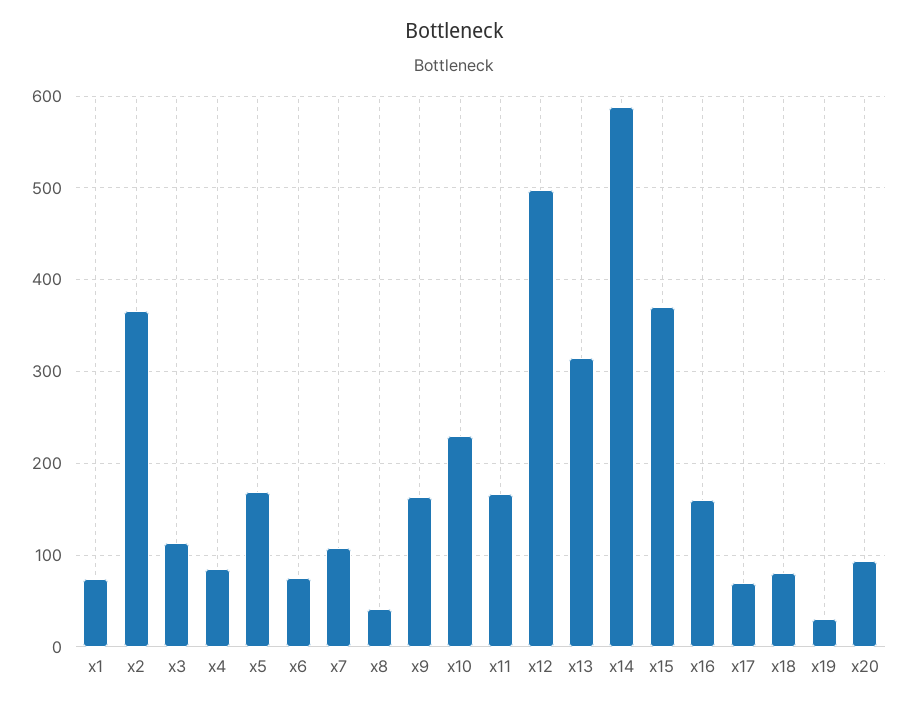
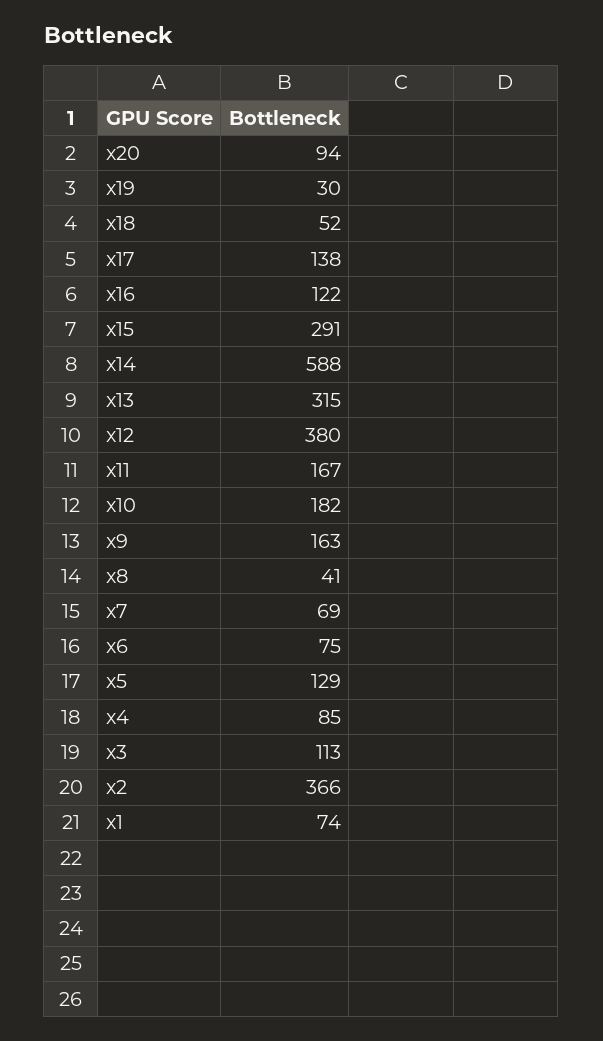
x5: 170 -> 129
x7: 110 -> 69
x10: 230 -> 182
x12: 500 -> 380
x15: 370 -> 291
x16: 160 -> 122
x17: 70 -> 138
x18: 80 -> 52

